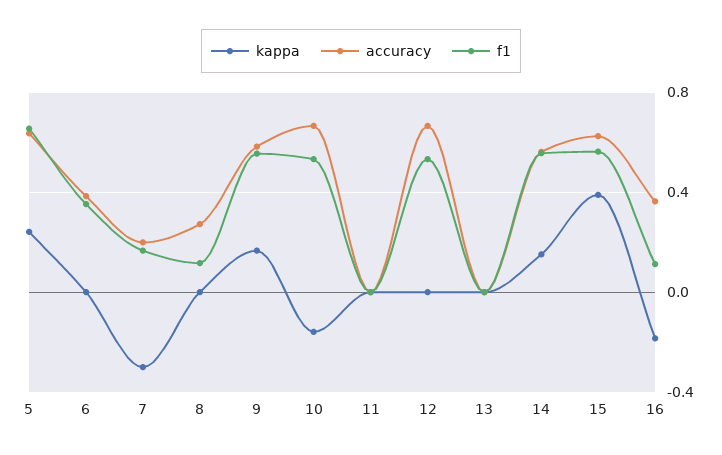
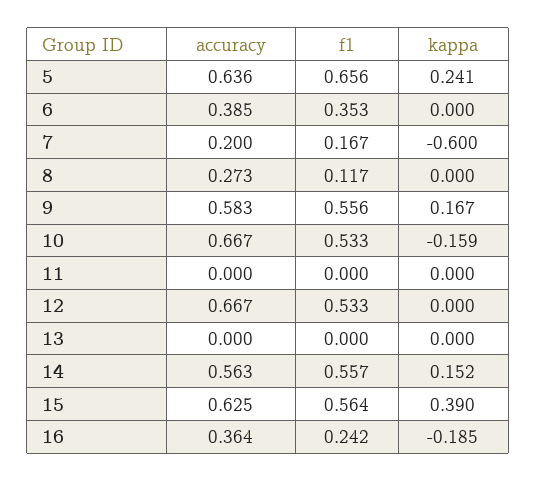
kappa, 7: -0.3 -> -0.6
f1, 16: 0.1 -> 0.242

